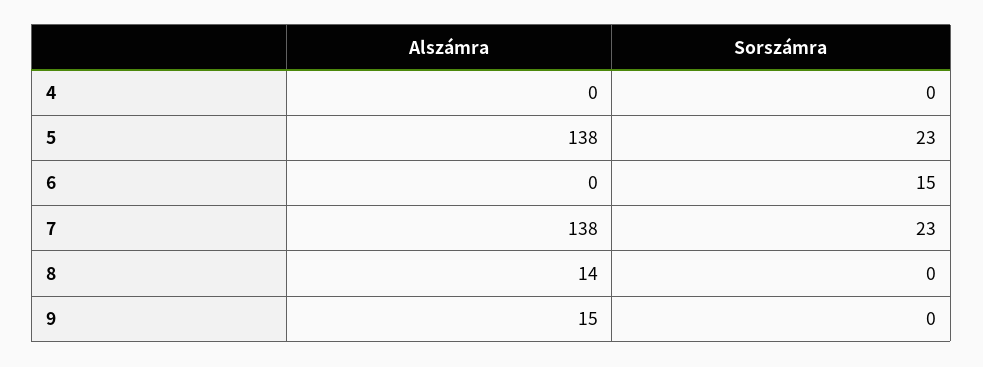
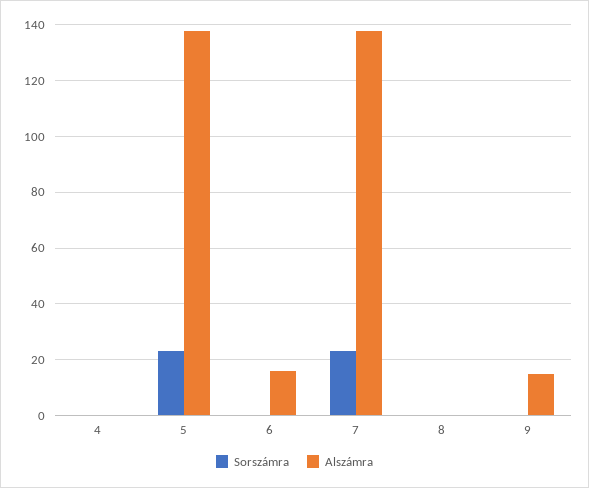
Alszámra, 6: 0 -> 15
Sorszámra, 6: 15 -> 0
Alszámra, 8: 14 -> 0

